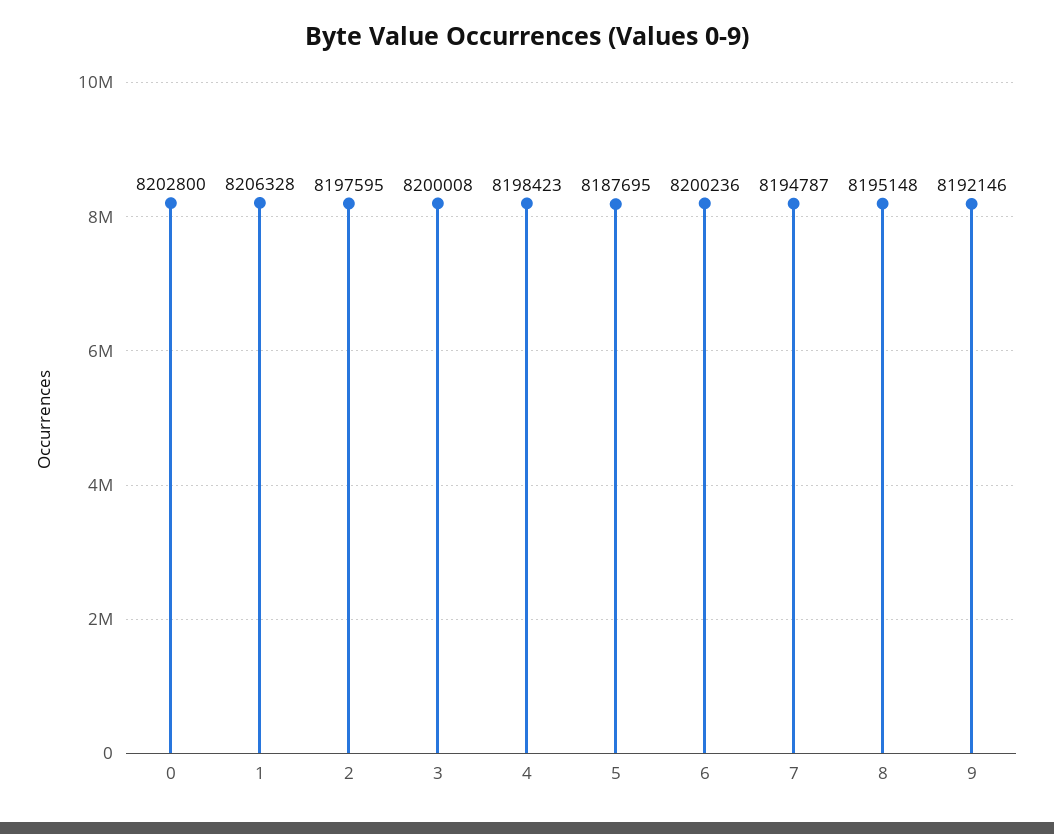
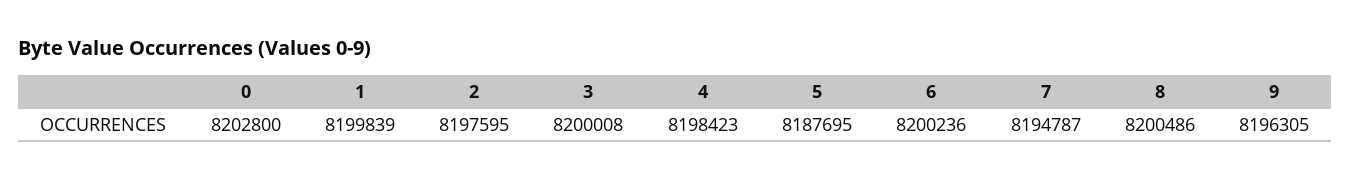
1: 8206328 -> 8199839
8: 8195148 -> 8200486
9: 8192146 -> 8196305

